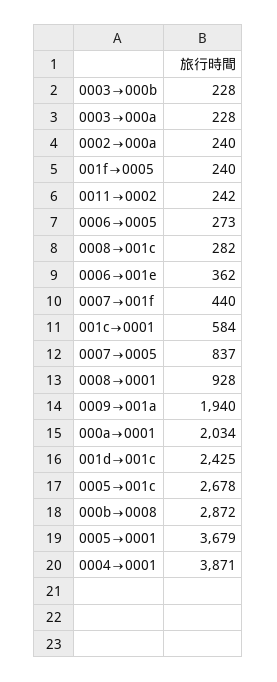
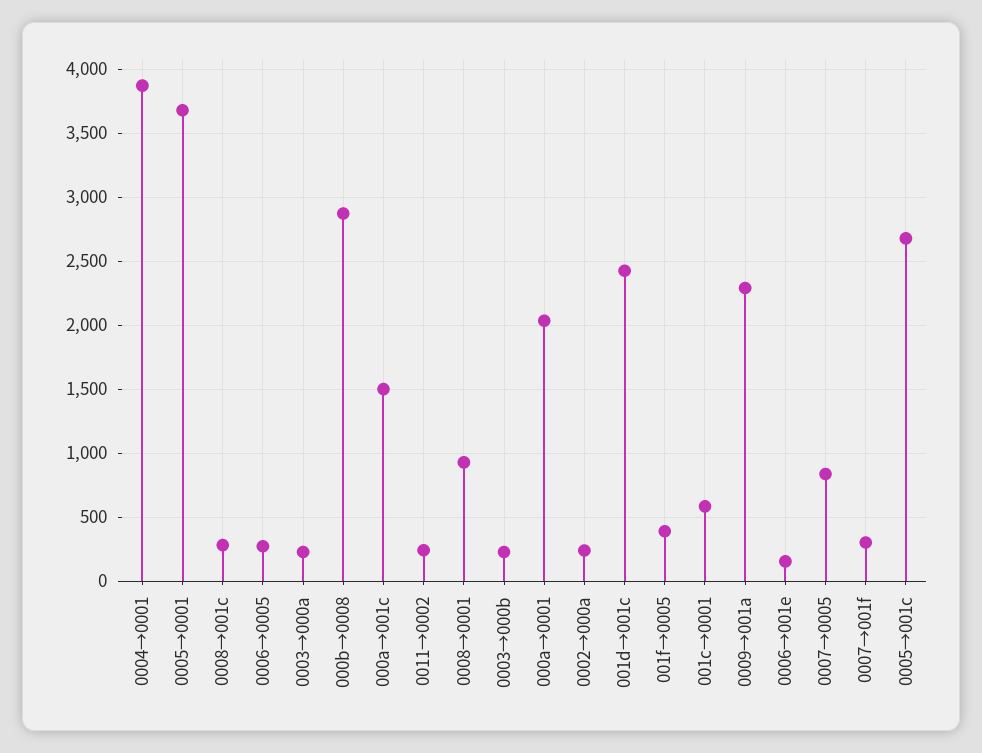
001f→0005: 240 -> 400
0006→001e: 362 -> 150
0007→001f: 440 -> 300
0009→001a: 1940 -> 2300
000a→001c: none -> 1500

